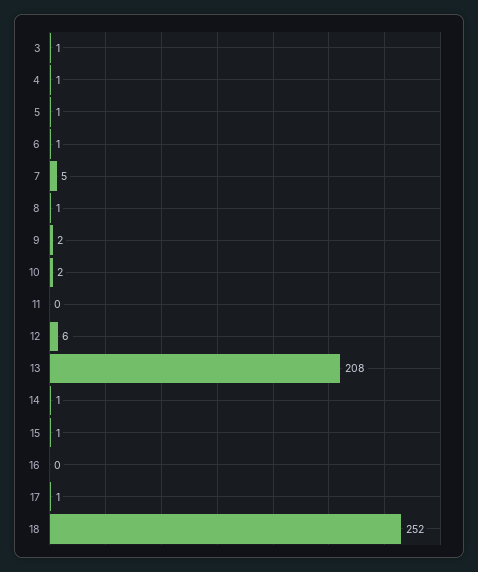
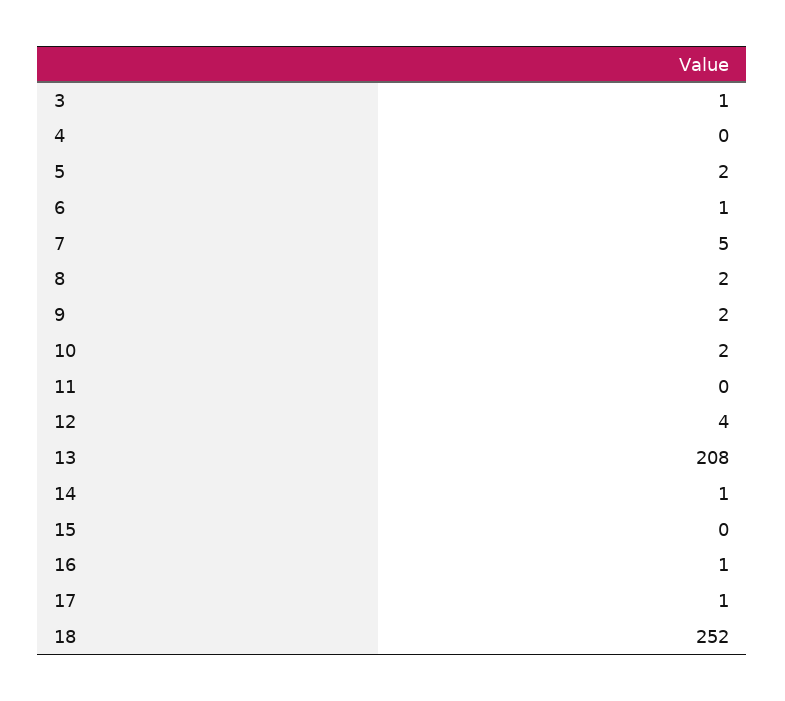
4: 1 -> 0
5: 1 -> 2
8: 1 -> 2
12: 6 -> 4
15: 1 -> 0
16: 0 -> 1

